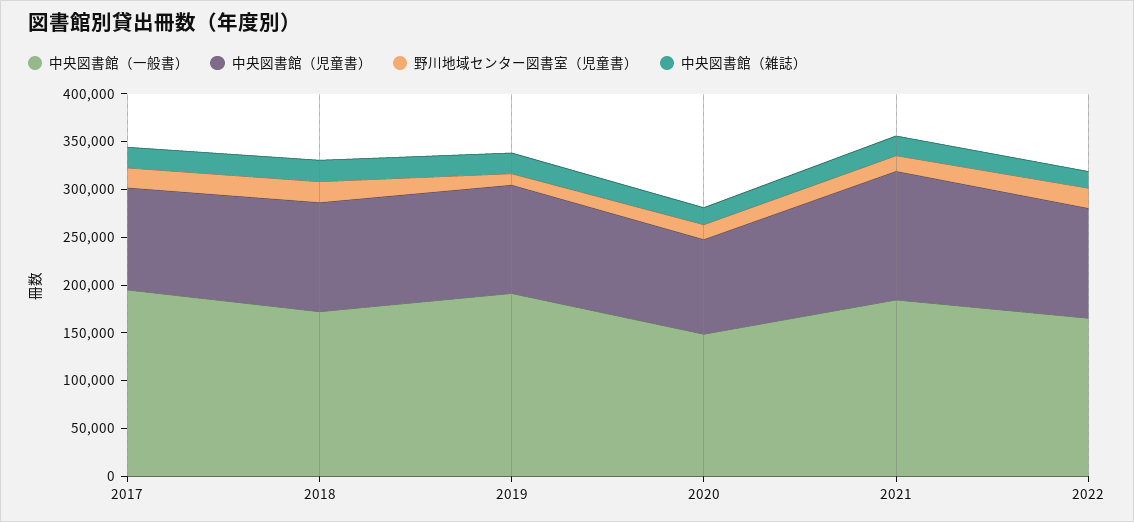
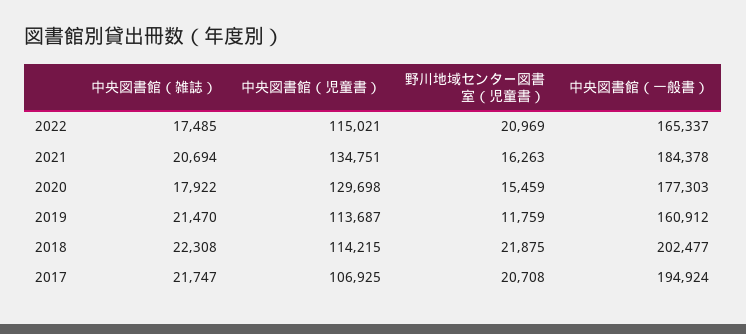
中央図書館（一般書）, 2018: 170000 -> 202477
中央図書館（一般書）, 2019: 190000 -> 160912
中央図書館（一般書）, 2020: 150000 -> 177303
中央図書館（児童書）, 2020: 100000 -> 129698

